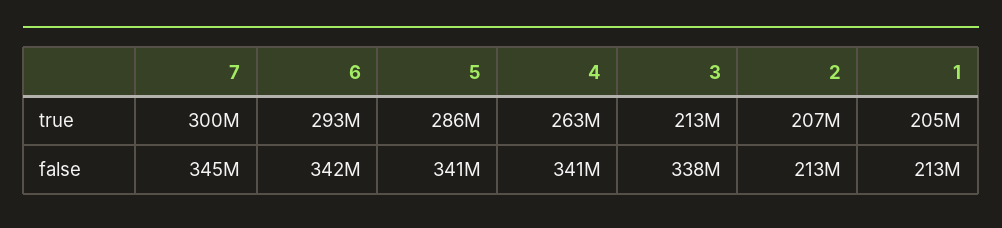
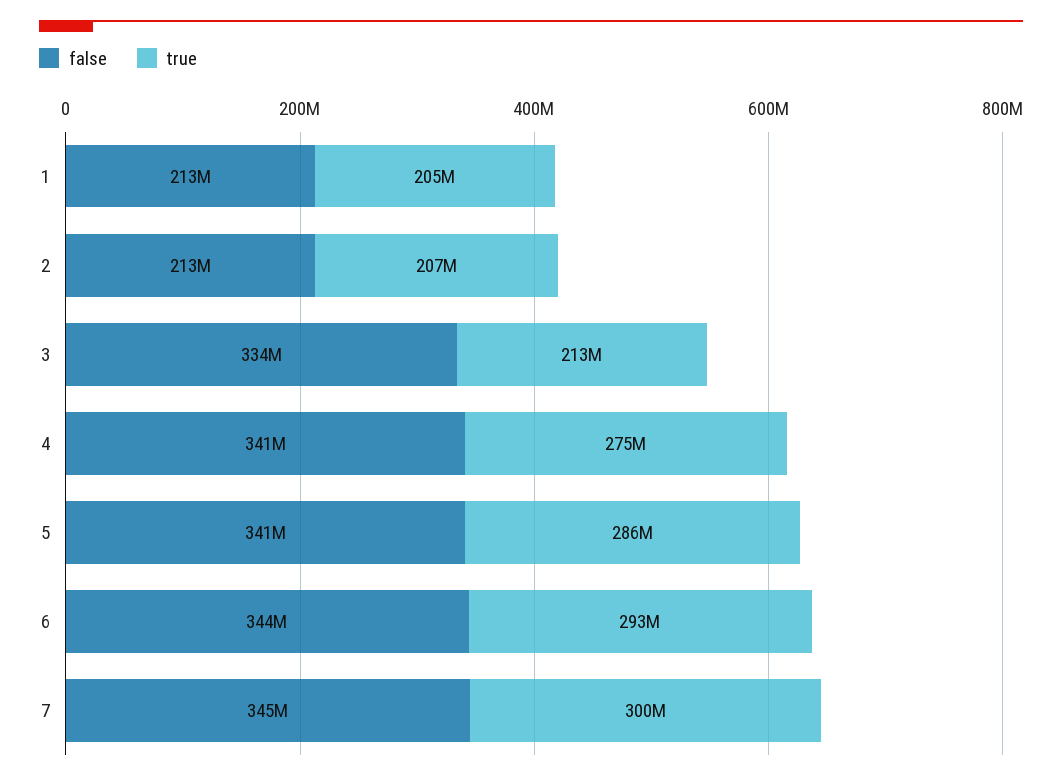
true, 4: 263000000 -> 275000000
false, 6: 342000000 -> 344000000
false, 3: 338000000 -> 334000000

